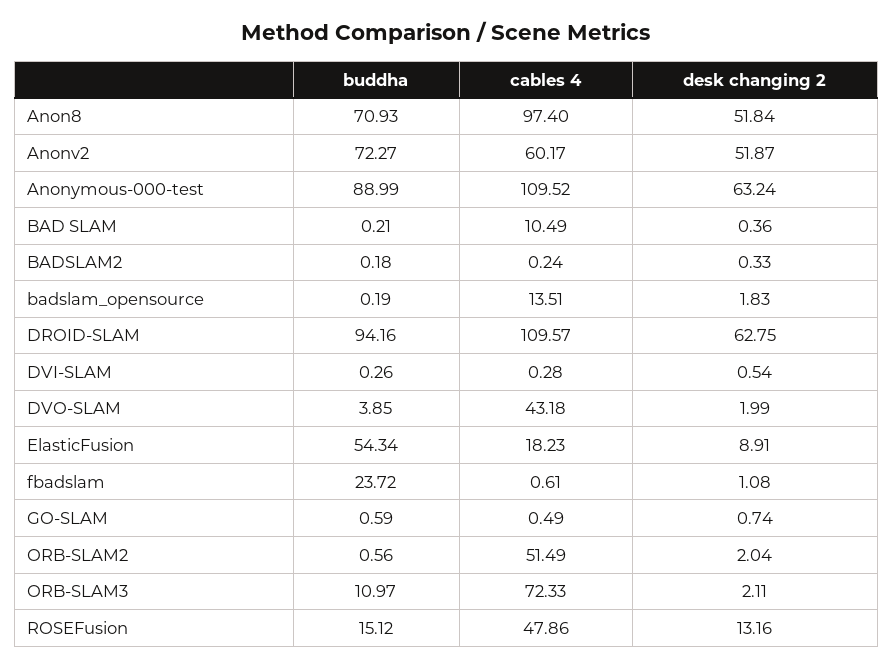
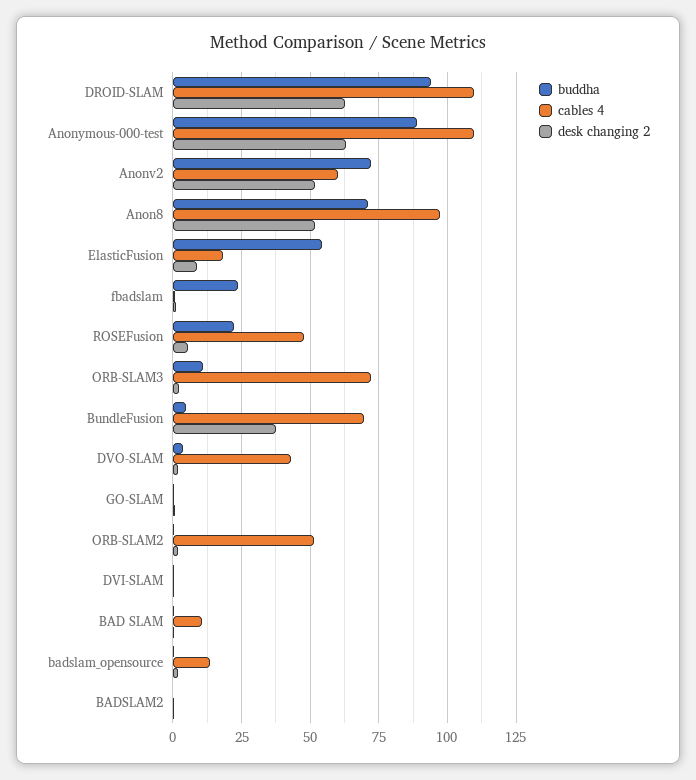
buddha, ROSEFusion: 15.12 -> 22.5
desk changing 2, ROSEFusion: 13.16 -> 5
buddha, BundleFusion: none -> 5
cables 4, BundleFusion: none -> 70
desk changing 2, BundleFusion: none -> 37.5

